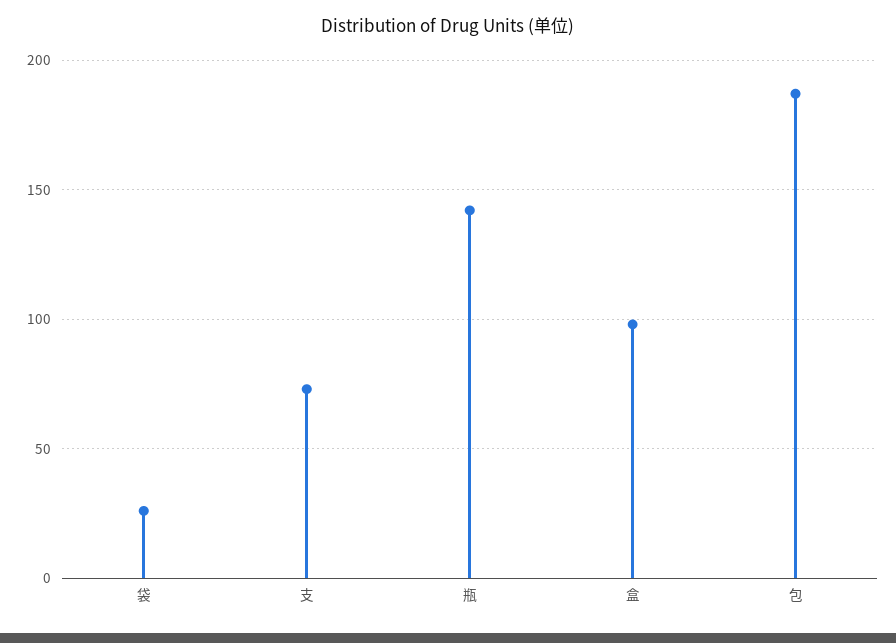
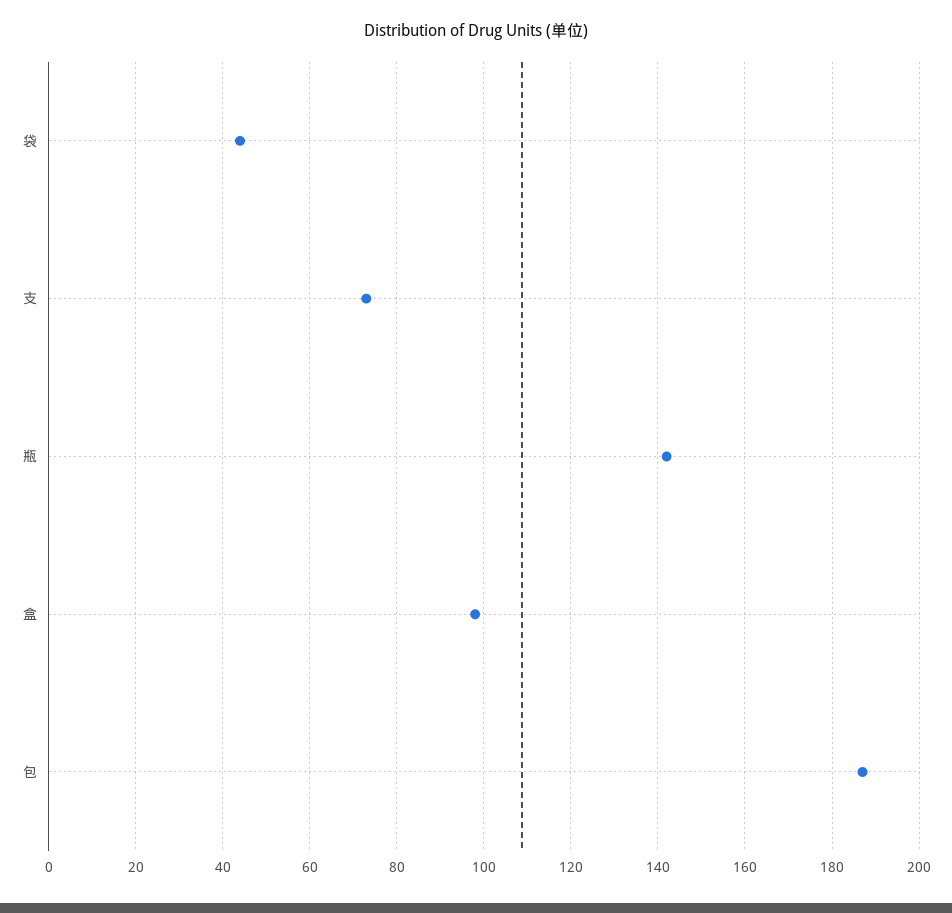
袋: 25 -> 45

